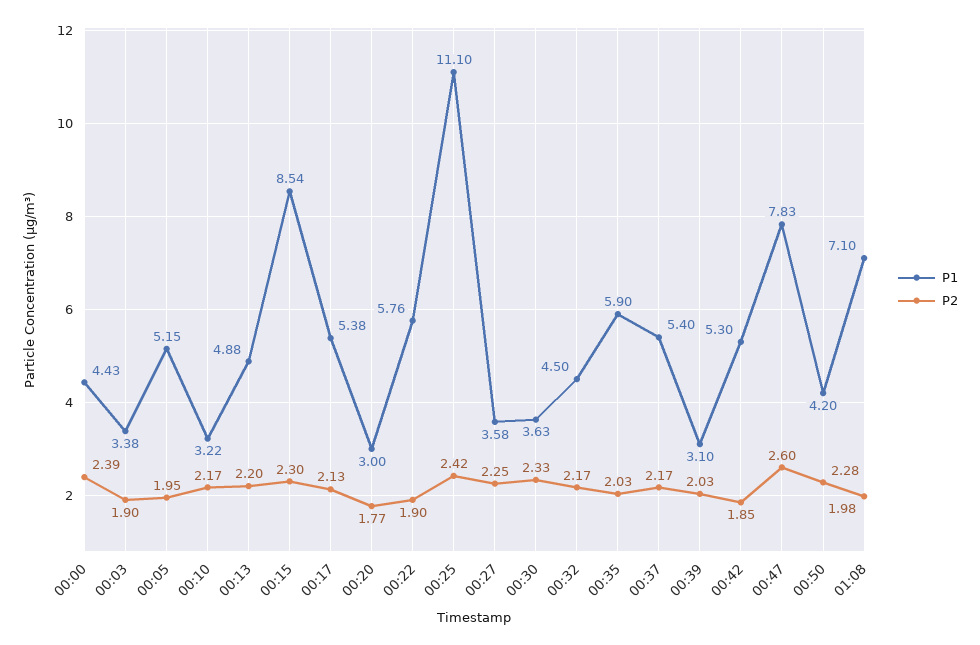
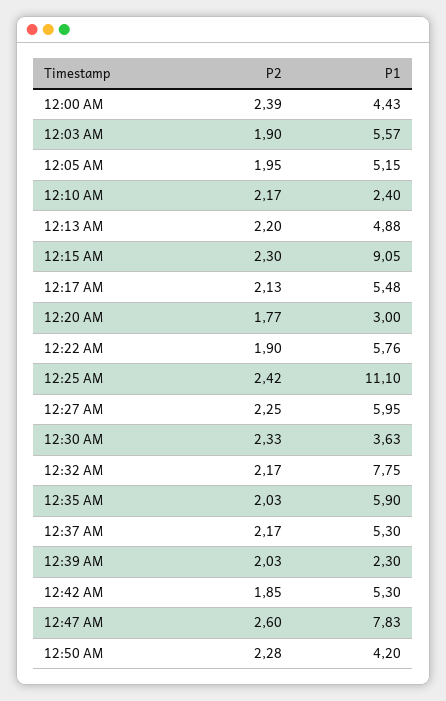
P1, 00:03: 3.38 -> 5.57
P1, 00:10: 3.22 -> 2.4
P1, 00:15: 8.54 -> 9.05
P1, 00:17: 5.38 -> 5.48
P1, 00:27: 3.58 -> 5.95
P1, 00:32: 4.5 -> 7.75
P1, 00:37: 5.4 -> 5.3
P1, 00:39: 3.1 -> 2.3
P1, 01:08: 7.1 -> none
P2, 01:08: 1.98 -> none

